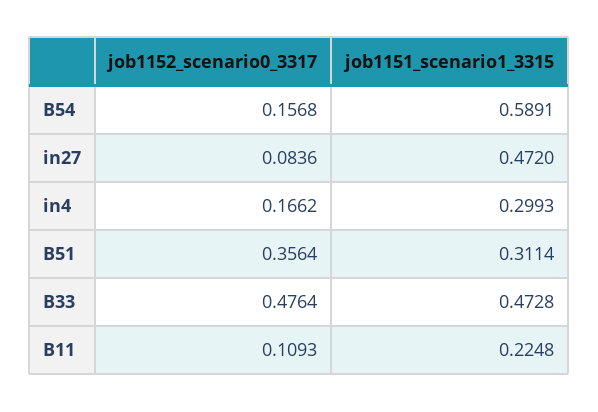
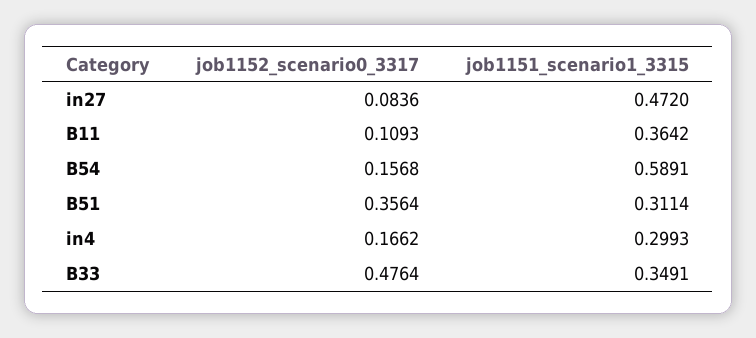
job1151_scenario1_3315, B33: 0.4728 -> 0.3491
job1151_scenario1_3315, B11: 0.2248 -> 0.3642

